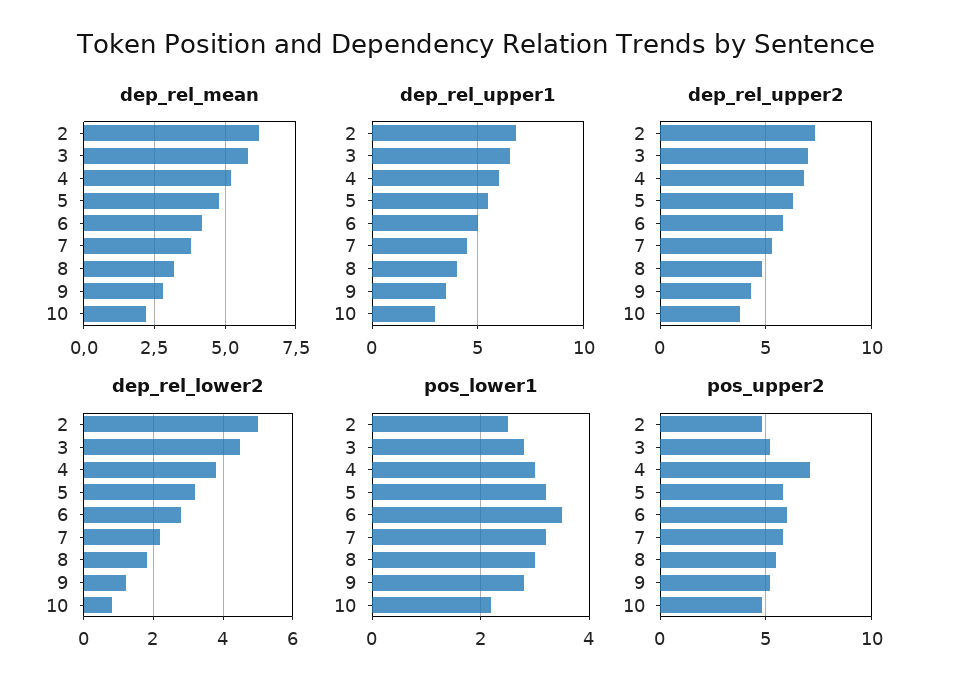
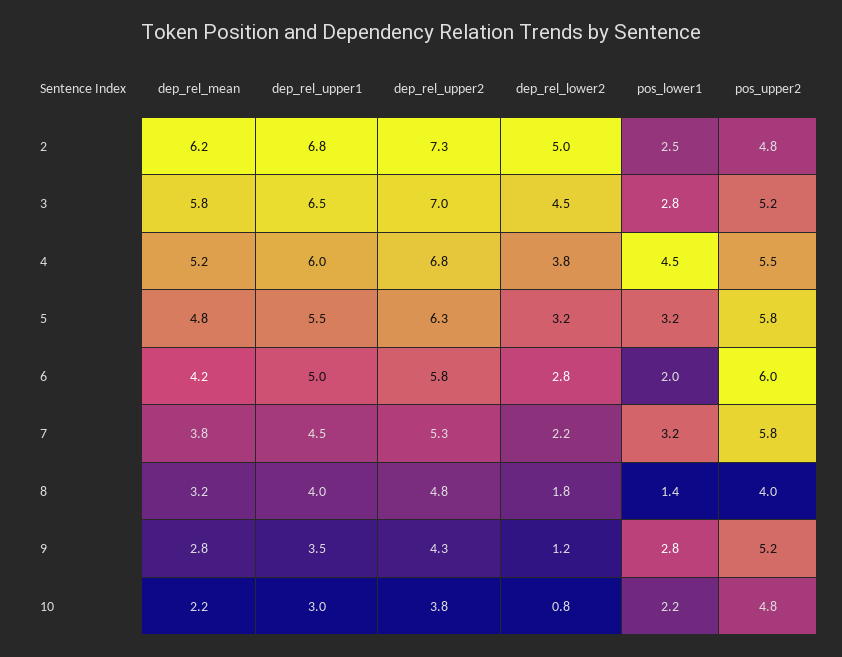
pos_lower1, 4: 3 -> 4.5
pos_lower1, 6: 3.5 -> 2
pos_lower1, 8: 3 -> 1.4
pos_upper2, 4: 7 -> 5.5
pos_upper2, 8: 5.5 -> 4

